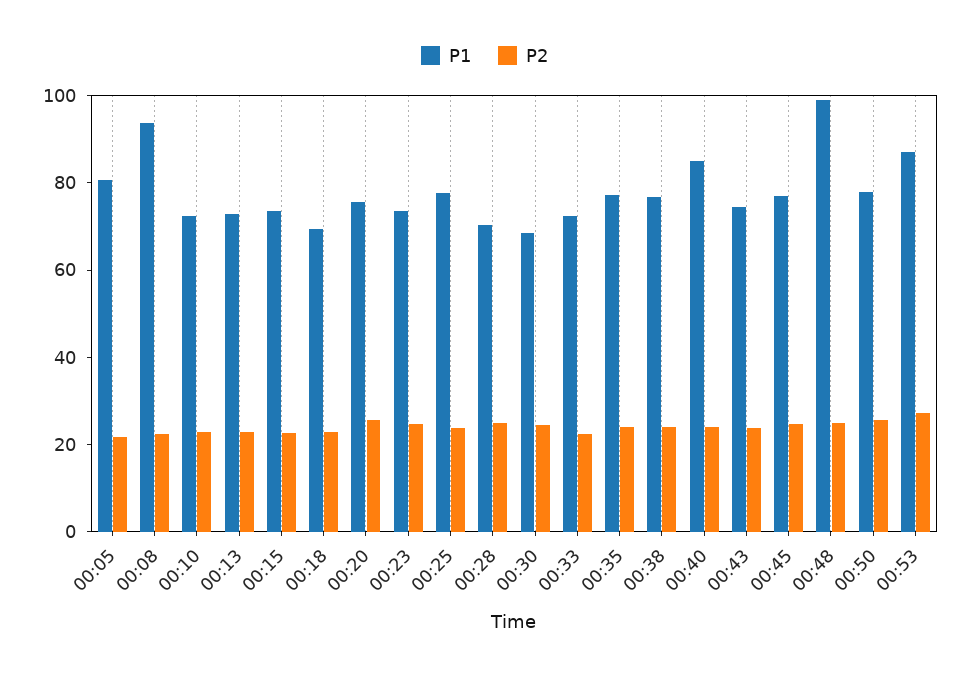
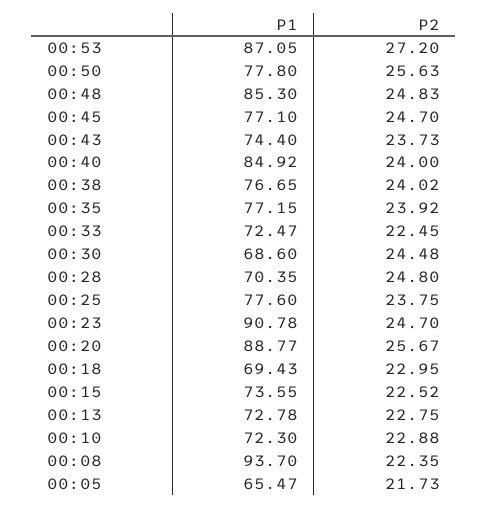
P1, 00:05: 80 -> 65.47
P1, 00:20: 75 -> 88.77
P1, 00:23: 75 -> 90.78
P1, 00:48: 100 -> 85.3

